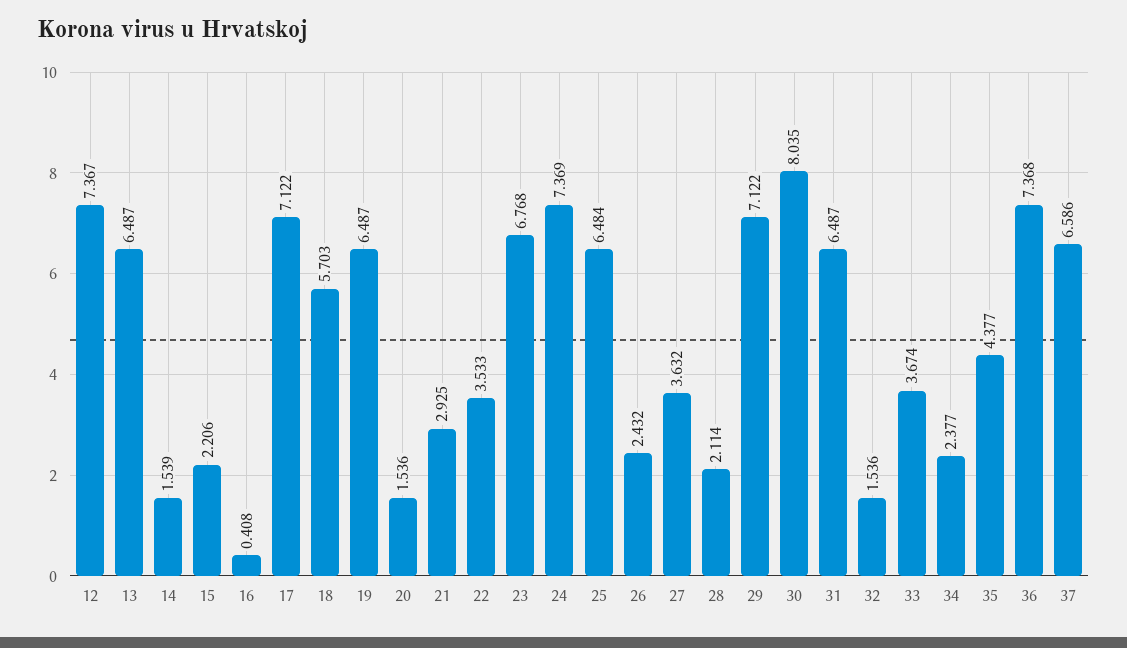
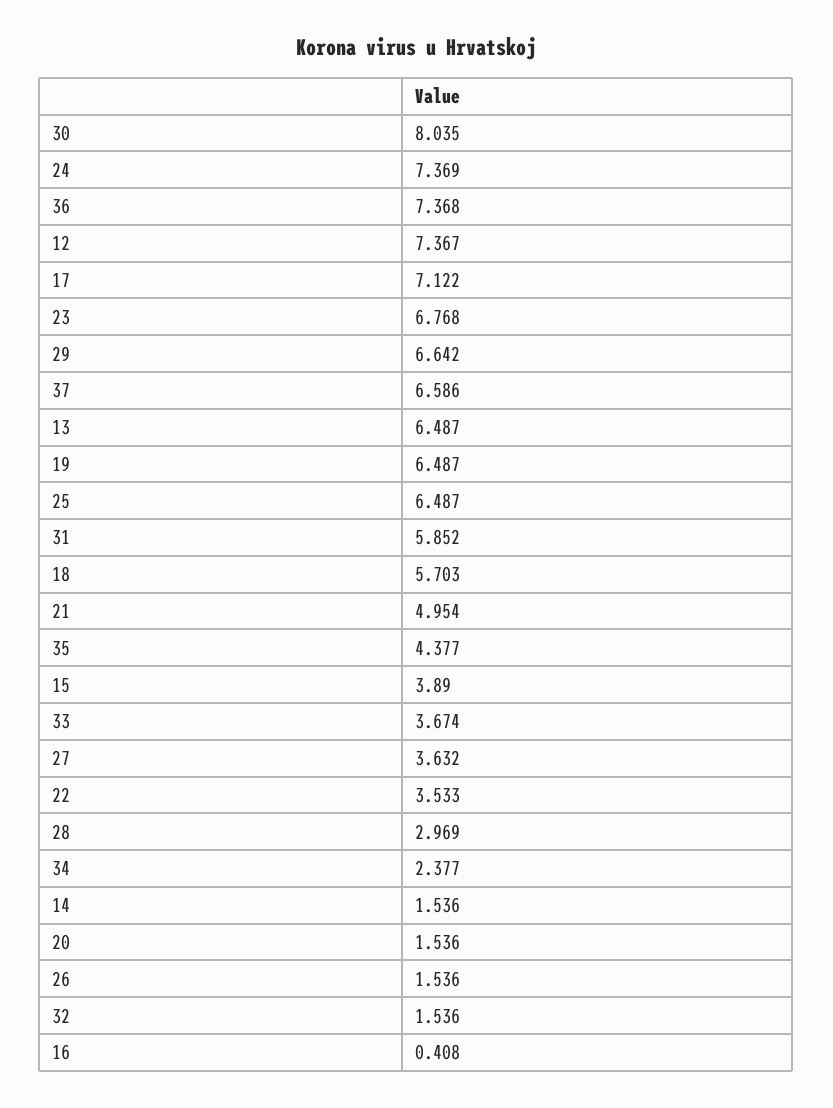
14: 1.539 -> 1.536
15: 2.206 -> 3.89
21: 2.925 -> 4.954
25: 6.484 -> 6.487
26: 2.432 -> 1.536
28: 2.114 -> 2.969
29: 7.122 -> 6.642
31: 6.487 -> 5.852

